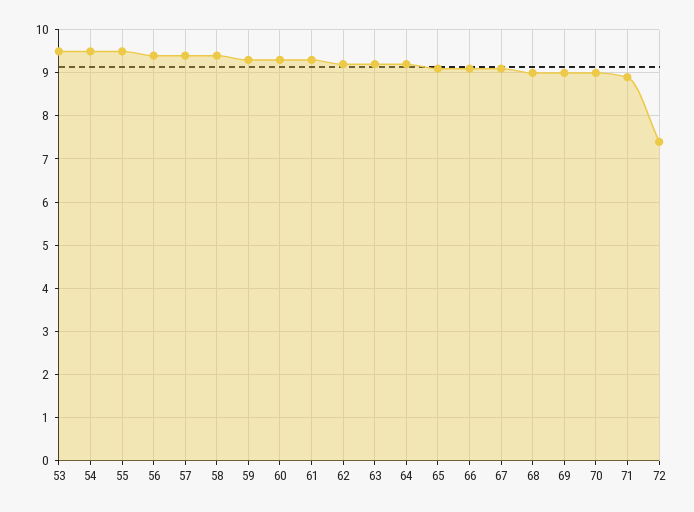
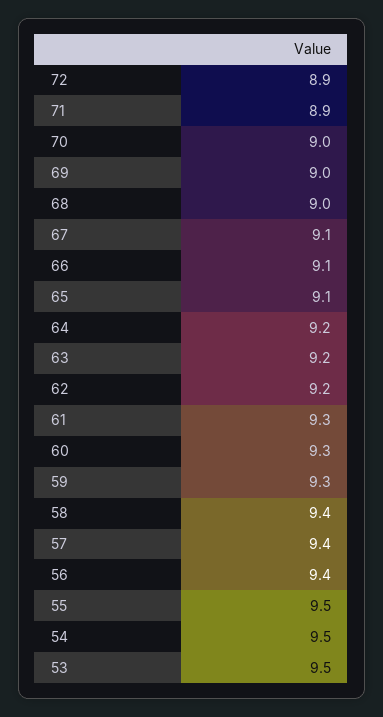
72: 7.5 -> 8.9

